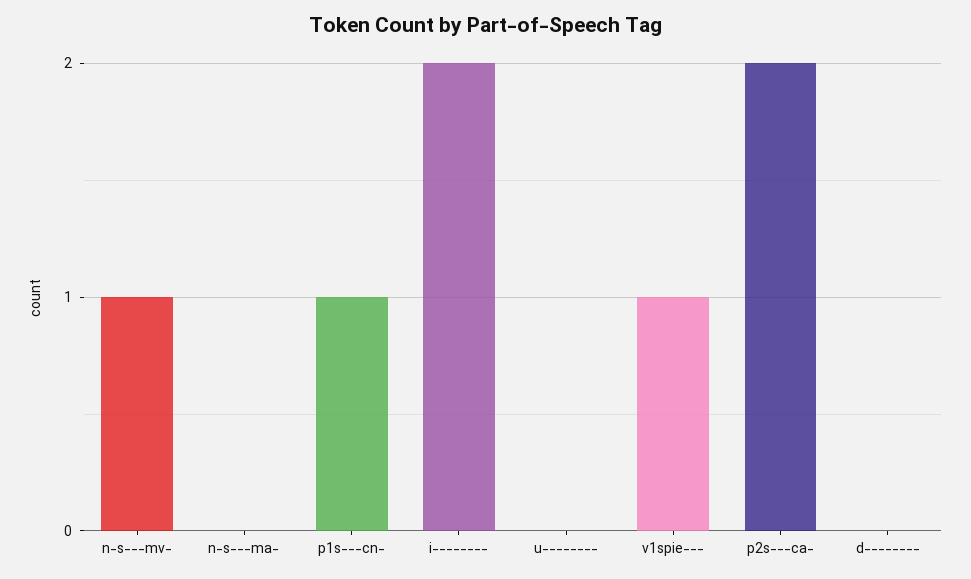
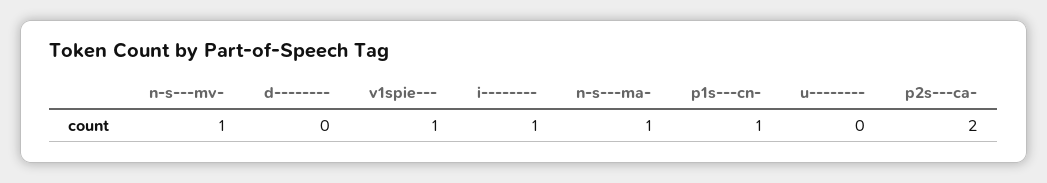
n-s---ma-: 0 -> 1
i--------: 2 -> 1

